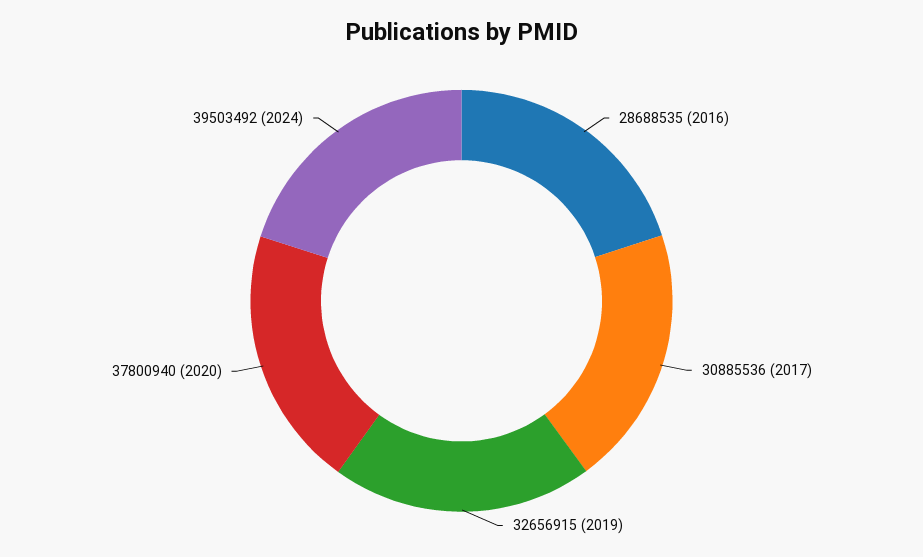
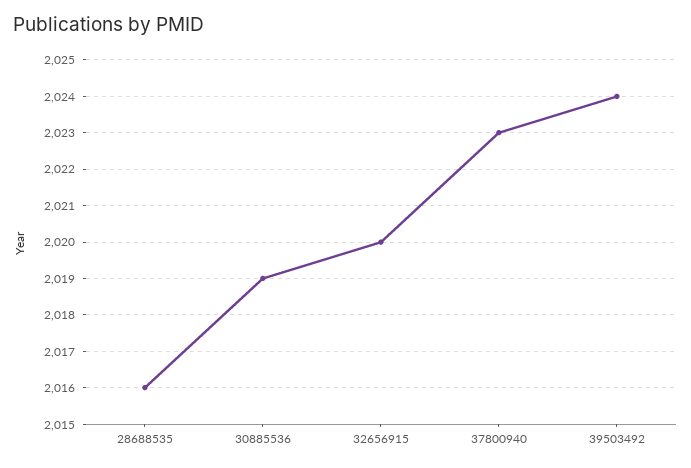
30885536: 2017 -> 2019
32656915: 2019 -> 2020
37800940: 2020 -> 2023

